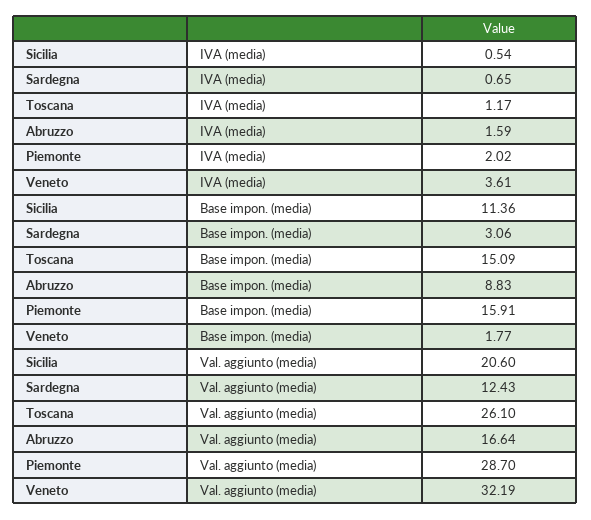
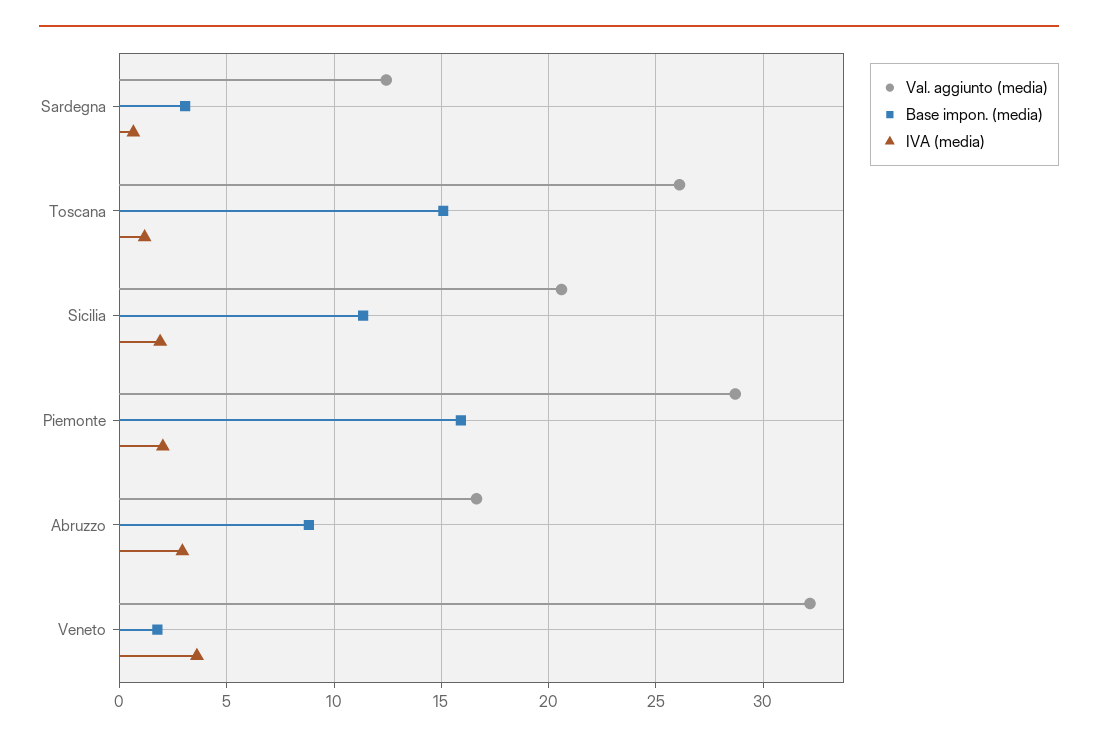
IVA (media), Sicilia: 0.54 -> 2
IVA (media), Abruzzo: 1.59 -> 3

